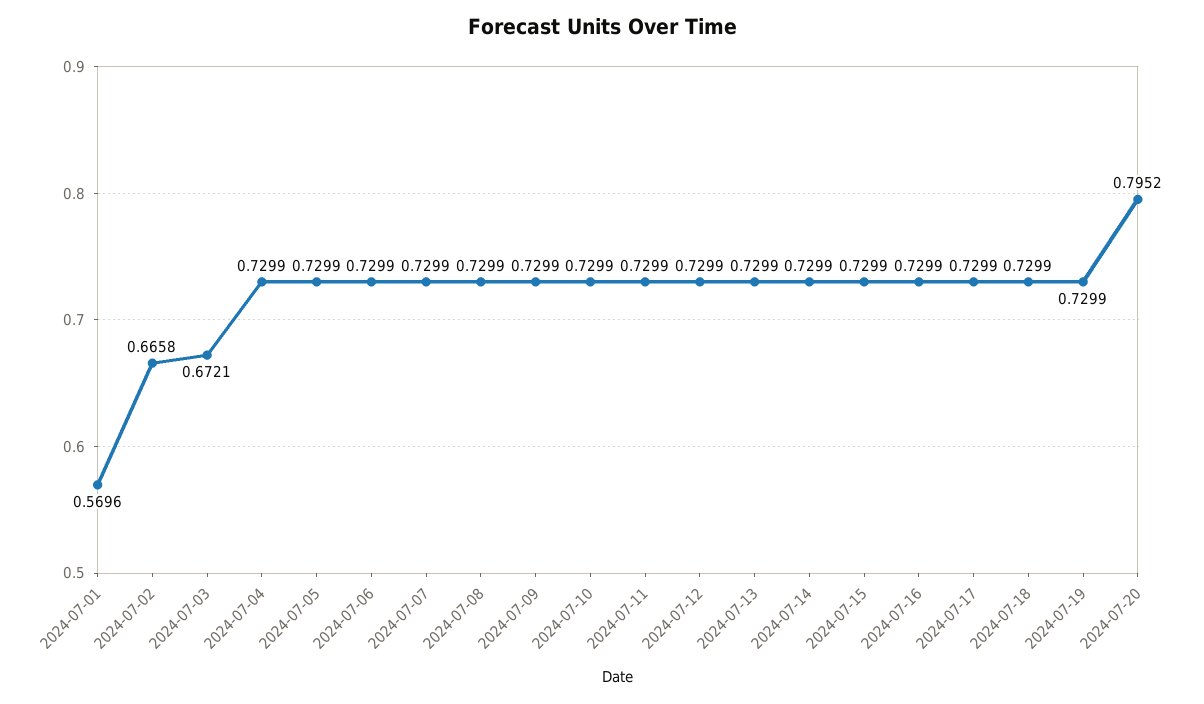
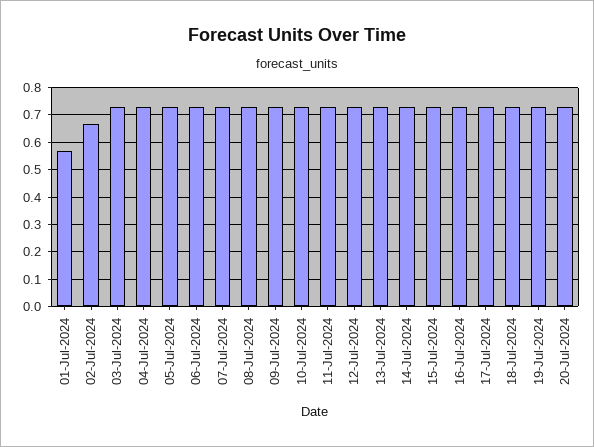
2024-07-03: 0.6721 -> 0.725
2024-07-20: 0.7952 -> 0.725

